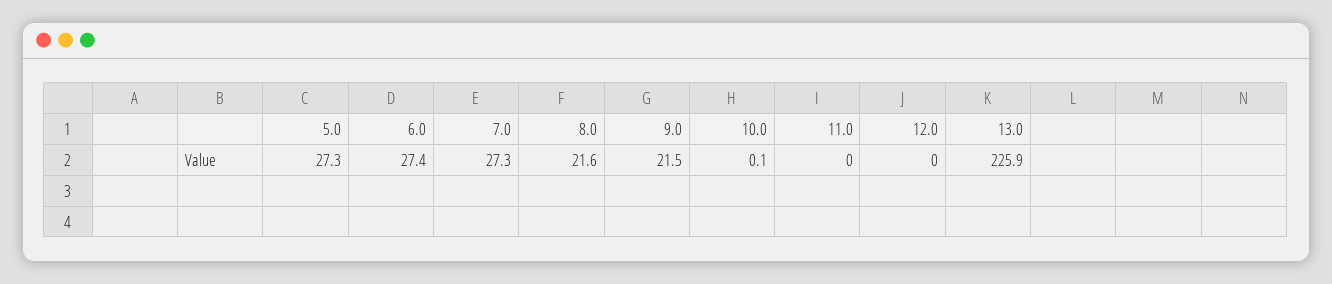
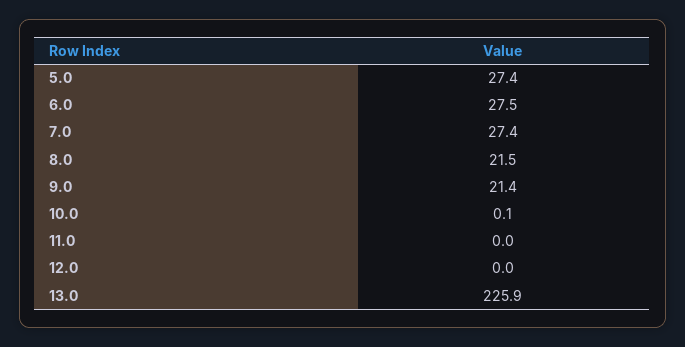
5.0: 27.3 -> 27.4
6.0: 27.4 -> 27.5
7.0: 27.3 -> 27.4
8.0: 21.6 -> 21.5
9.0: 21.5 -> 21.4

